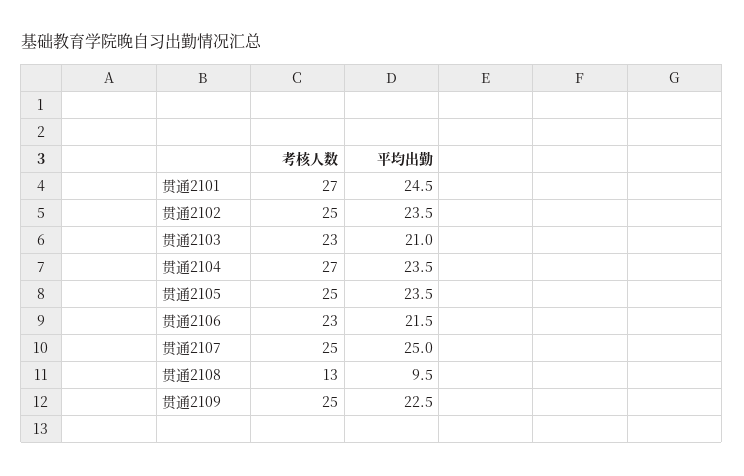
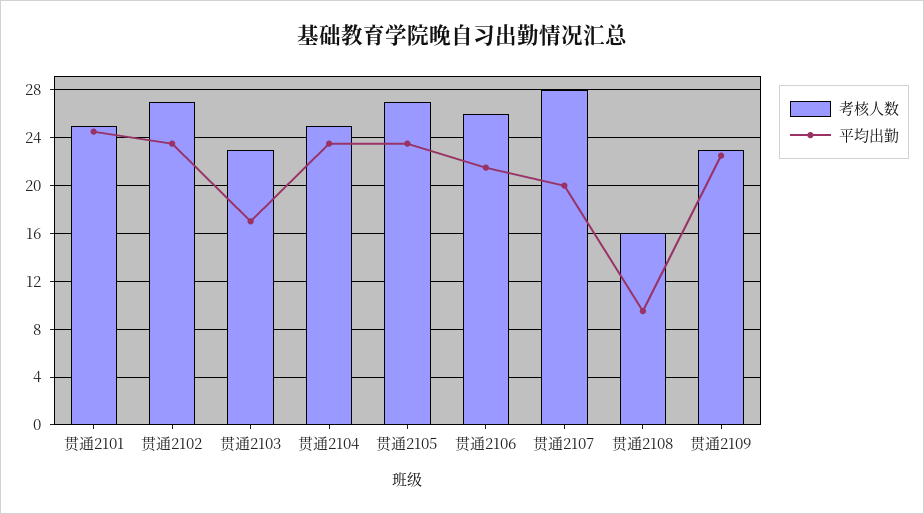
考核人数, 贯通2101: 27 -> 25
考核人数, 贯通2102: 25 -> 27
平均出勤, 贯通2103: 21 -> 17
考核人数, 贯通2104: 27 -> 25
考核人数, 贯通2105: 25 -> 27
考核人数, 贯通2106: 23 -> 26
考核人数, 贯通2107: 25 -> 28
平均出勤, 贯通2107: 25 -> 20
考核人数, 贯通2108: 13 -> 16
考核人数, 贯通2109: 25 -> 23

